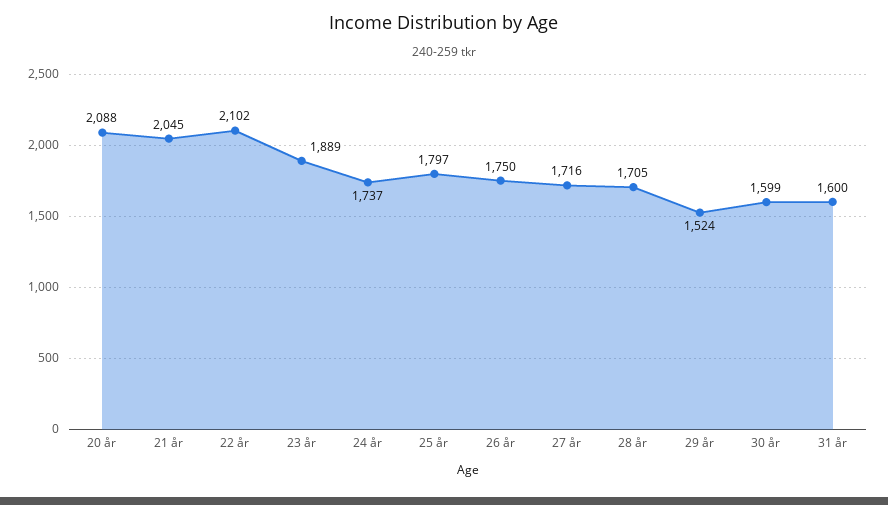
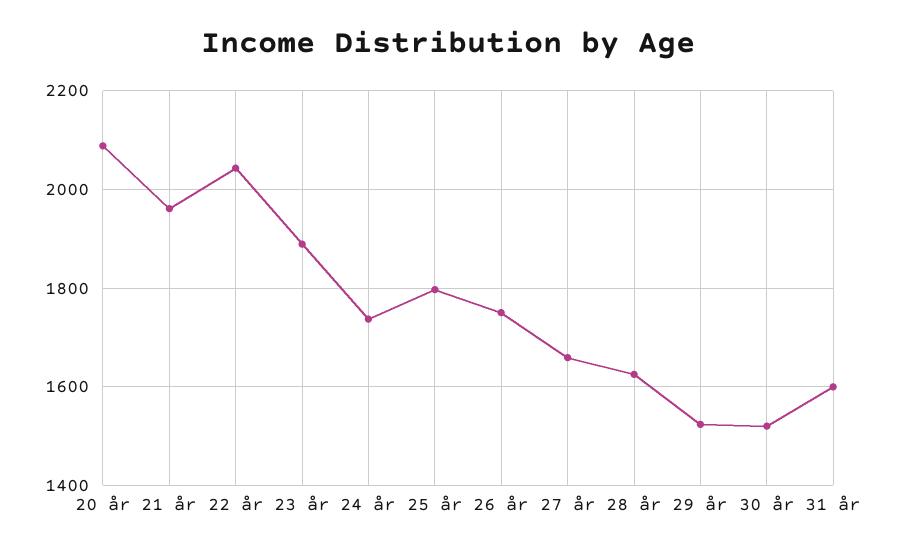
21 år: 2045 -> 1960
22 år: 2102 -> 2040
27 år: 1716 -> 1660
28 år: 1705 -> 1620
30 år: 1599 -> 1520

